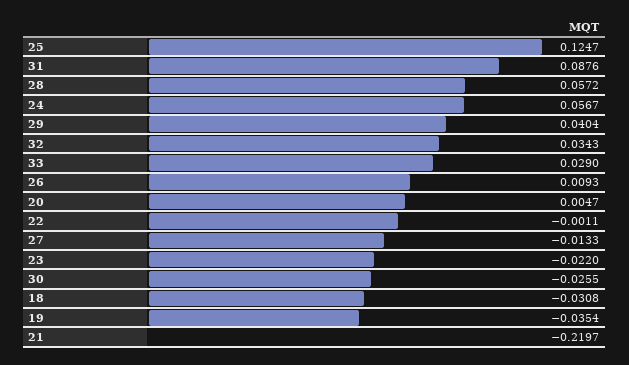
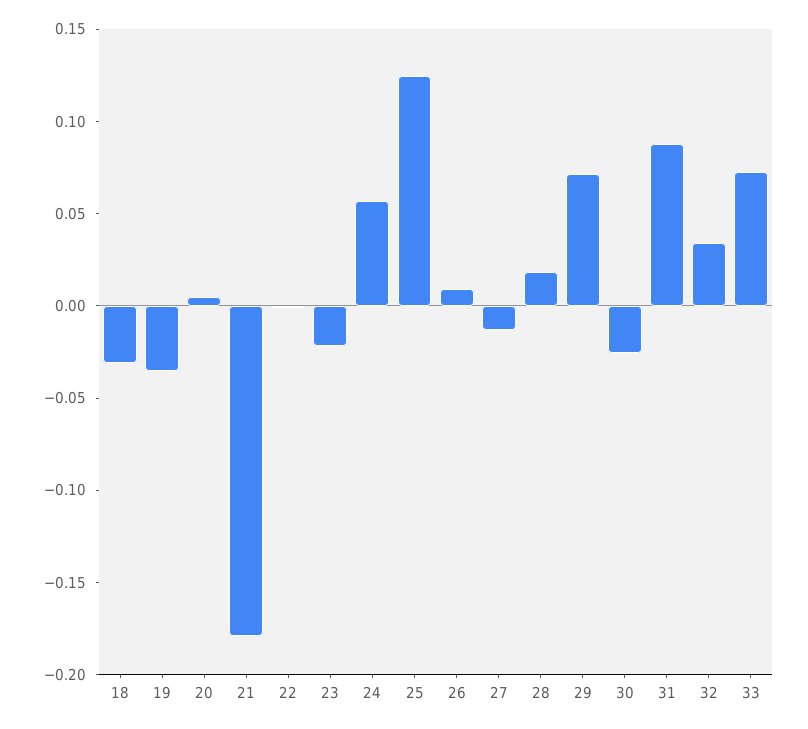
28: 0.0572 -> 0.02
29: 0.0404 -> 0.07
33: 0.029 -> 0.07
21: -0.2197 -> -0.18

